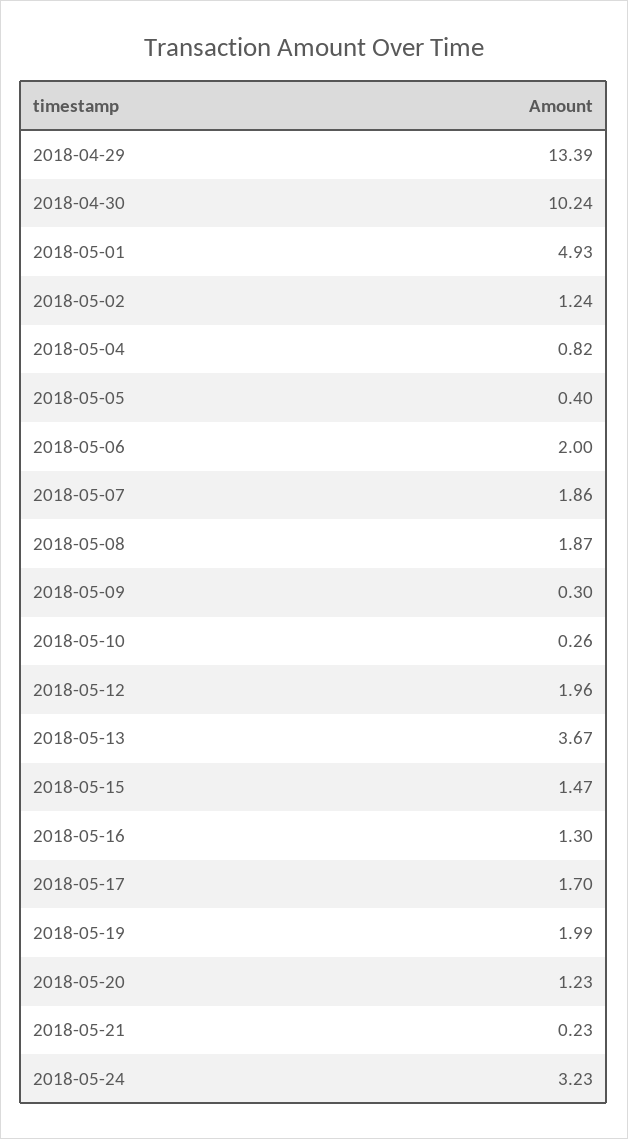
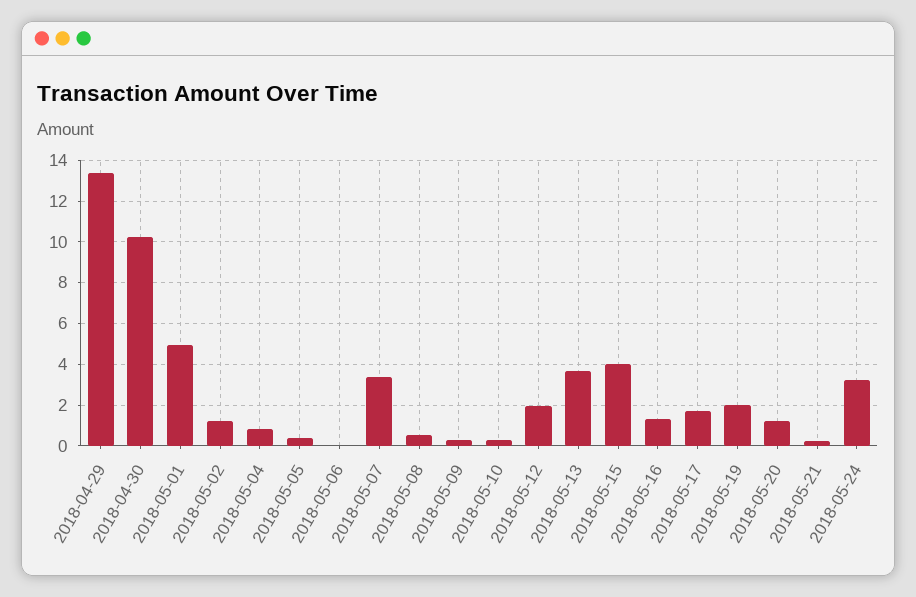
2018-05-06: 2 -> 0
2018-05-07: 1.86 -> 3.5
2018-05-08: 1.87 -> 0.5
2018-05-15: 1.47 -> 4

